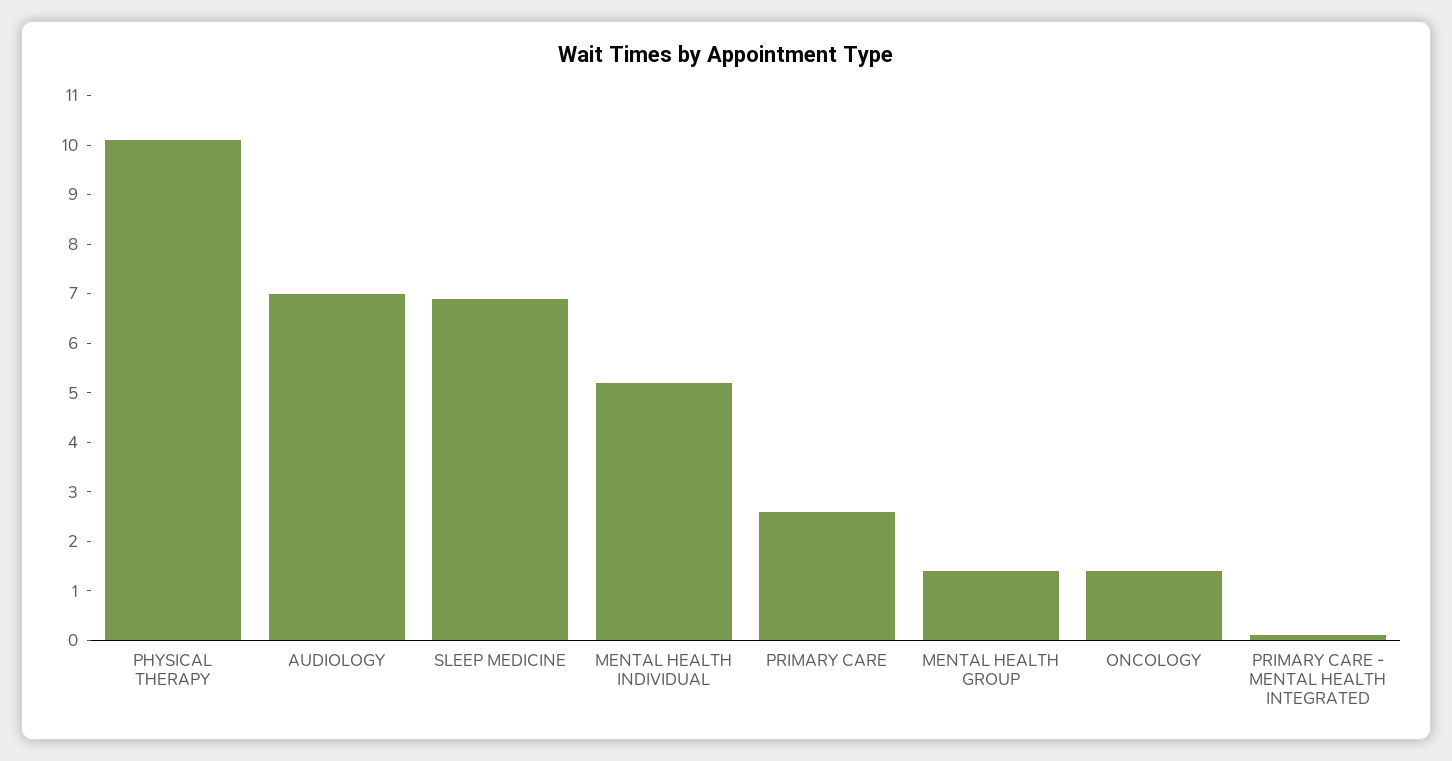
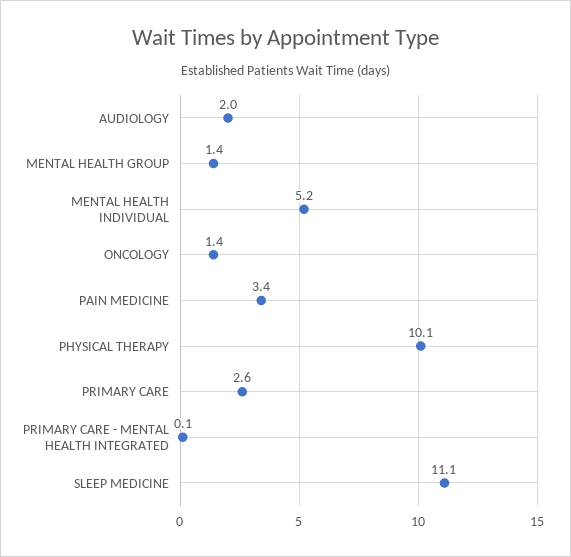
AUDIOLOGY: 7 -> 2
SLEEP MEDICINE: 7 -> 11.1
PAIN MEDICINE: none -> 3.4

